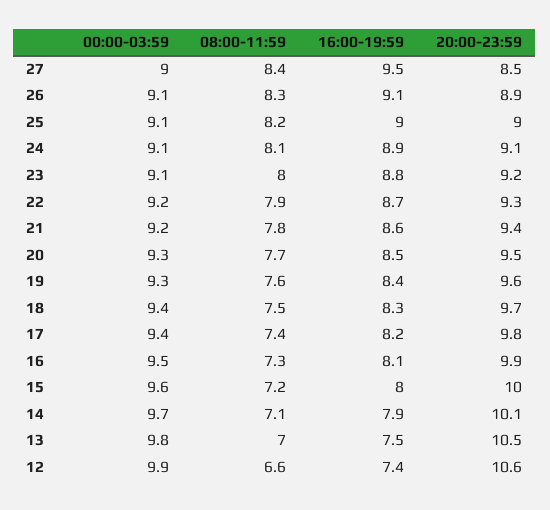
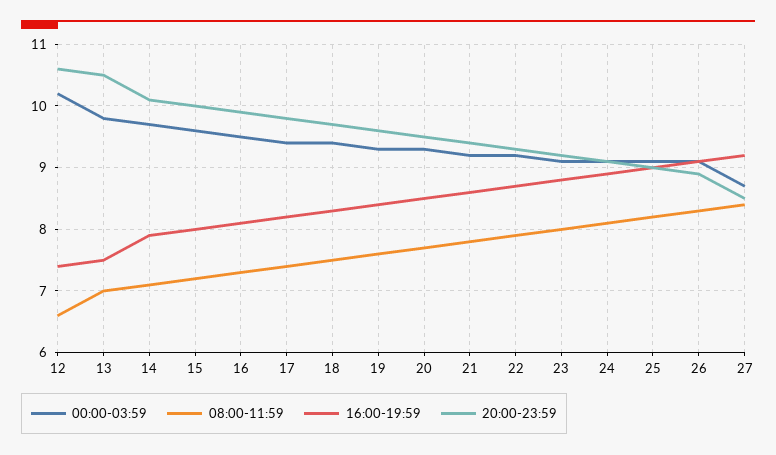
00:00-03:59, 27: 9 -> 8.7
16:00-19:59, 27: 9.5 -> 9.2
00:00-03:59, 12: 9.9 -> 10.2

